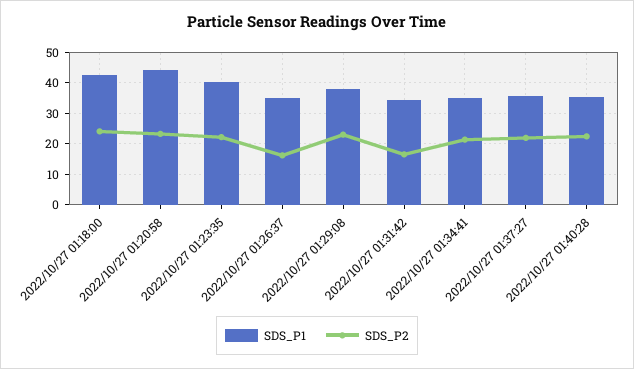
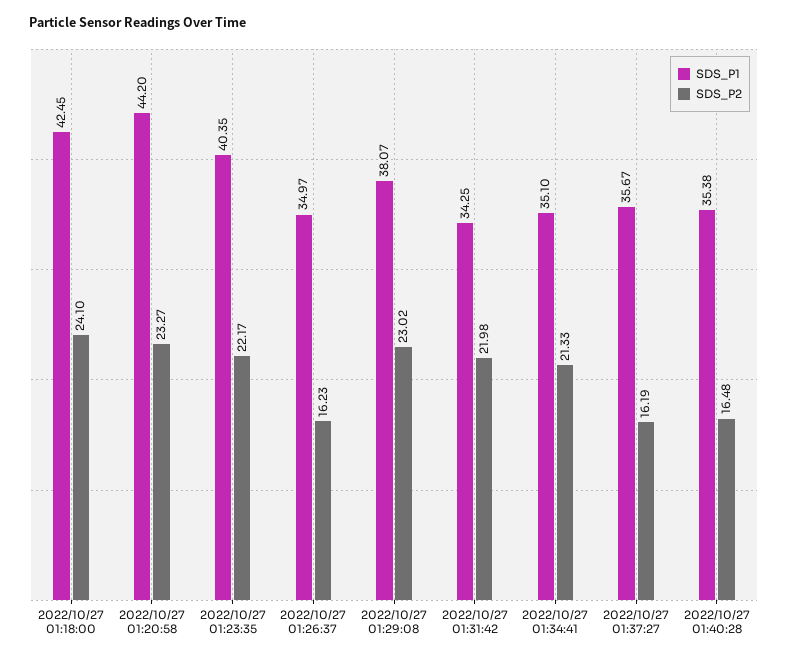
SDS_P2, 2022/10/27 01:31:42: 16 -> 21.98
SDS_P2, 2022/10/27 01:37:27: 22 -> 16.19
SDS_P2, 2022/10/27 01:40:28: 22 -> 16.48

